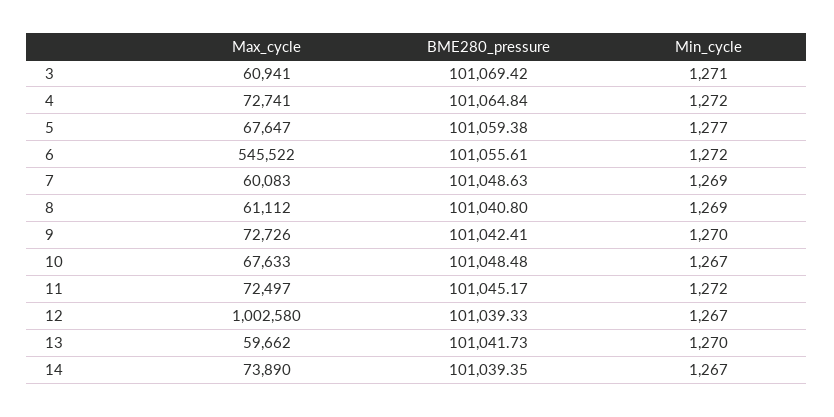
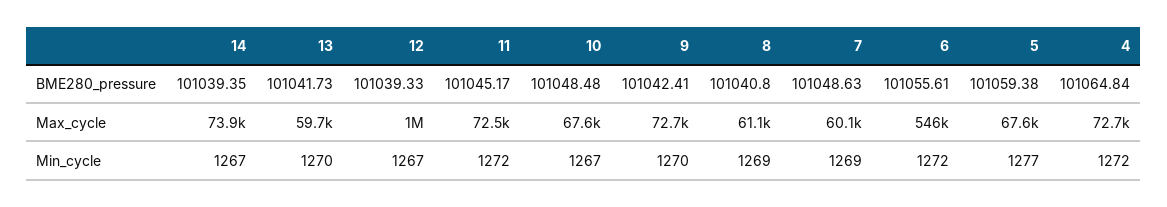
Max_cycle, 3: 60941 -> none
BME280_pressure, 3: 101069.42 -> none
Min_cycle, 3: 1271 -> none

